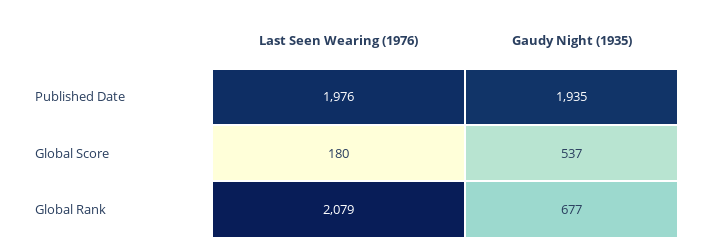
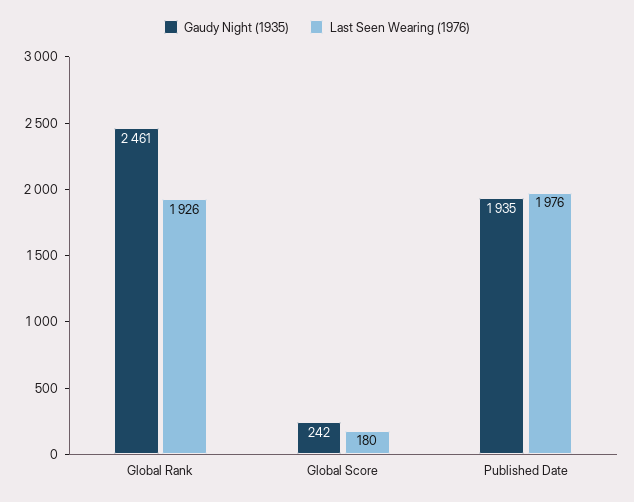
Gaudy Night (1935), Global Score: 537 -> 242
Last Seen Wearing (1976), Global Rank: 2079 -> 1926
Gaudy Night (1935), Global Rank: 677 -> 2461

